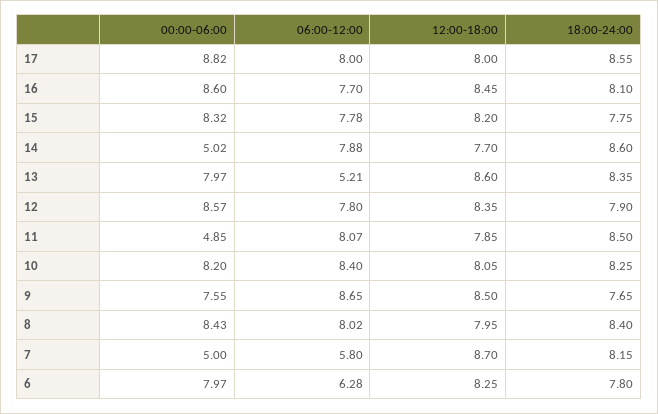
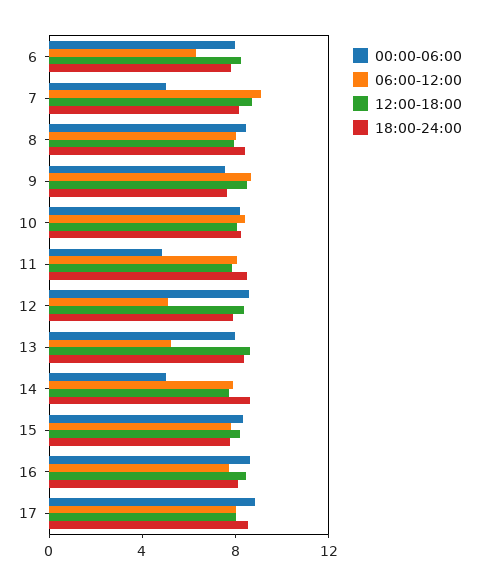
06:00-12:00, 12: 7.8 -> 5
06:00-12:00, 7: 5.8 -> 9

